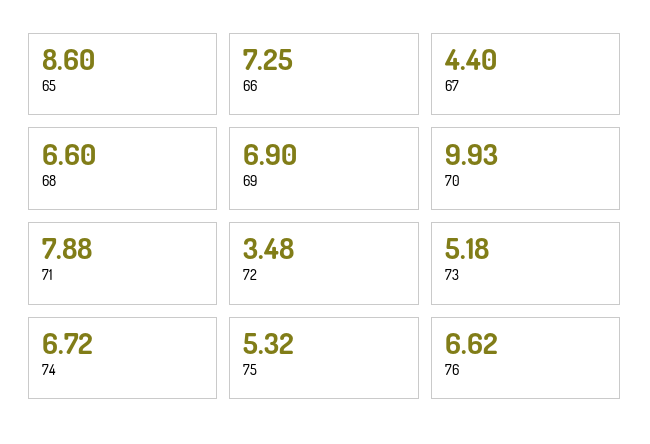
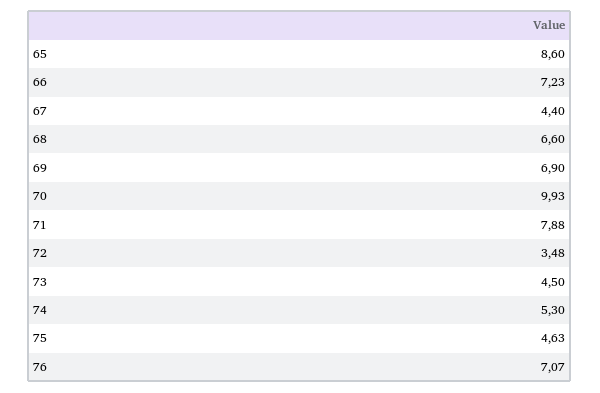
66: 7.25 -> 7.23
73: 5.18 -> 4.5
74: 6.72 -> 5.3
75: 5.32 -> 4.63
76: 6.62 -> 7.07

